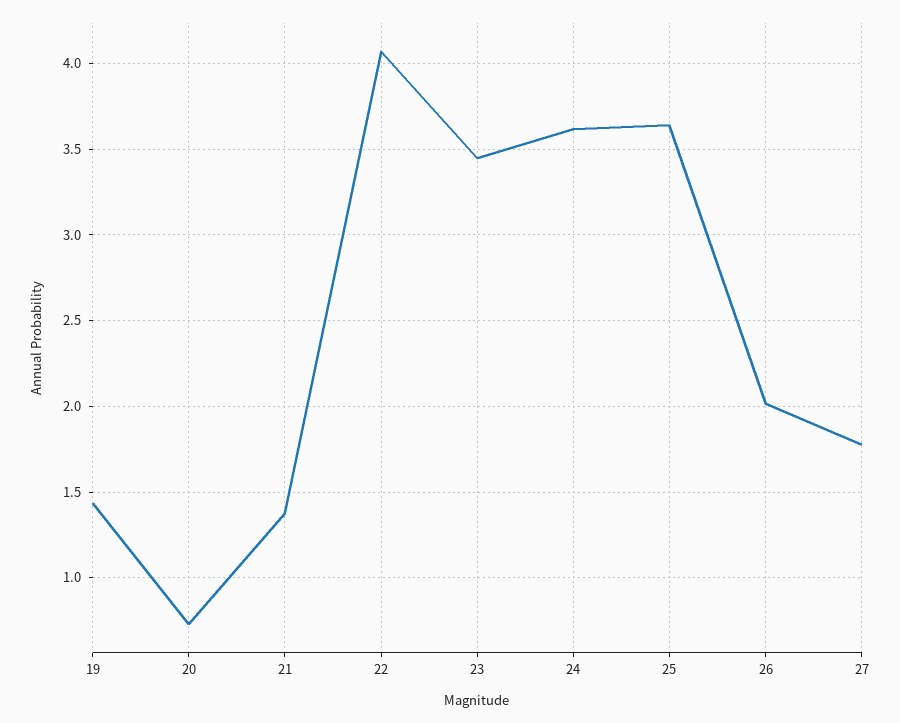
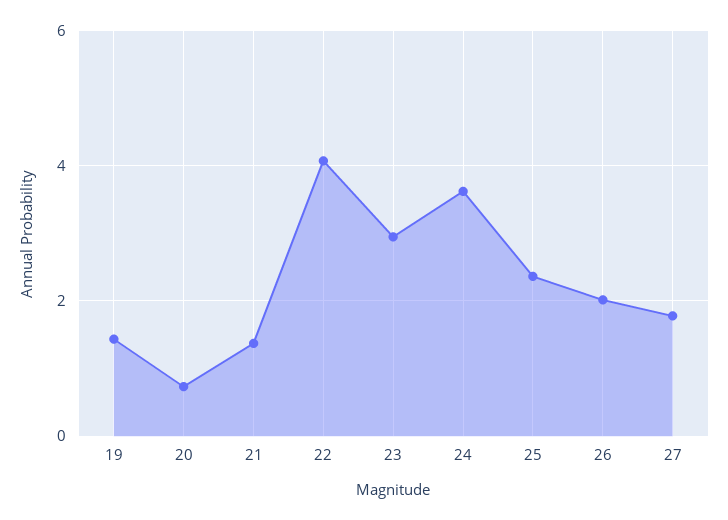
23: 3.45 -> 3
25: 3.65 -> 2.4

